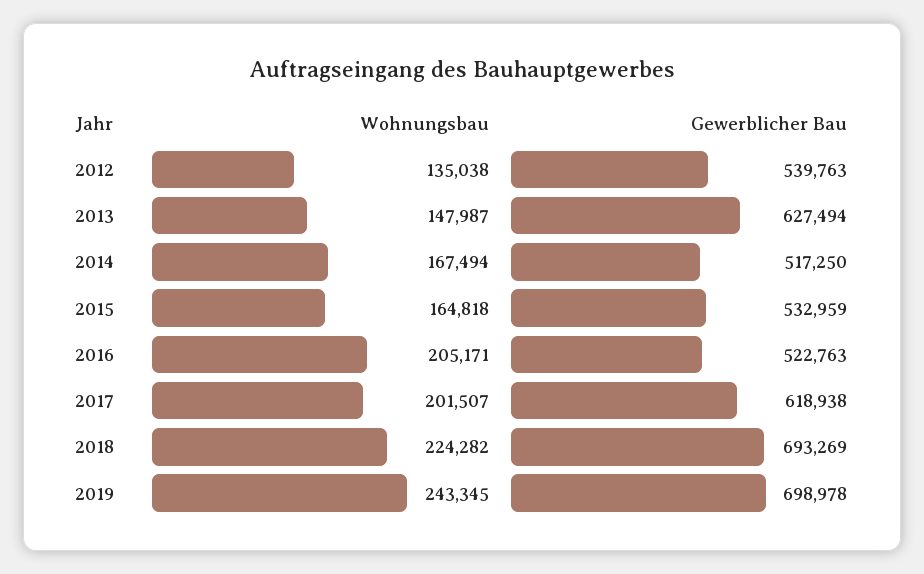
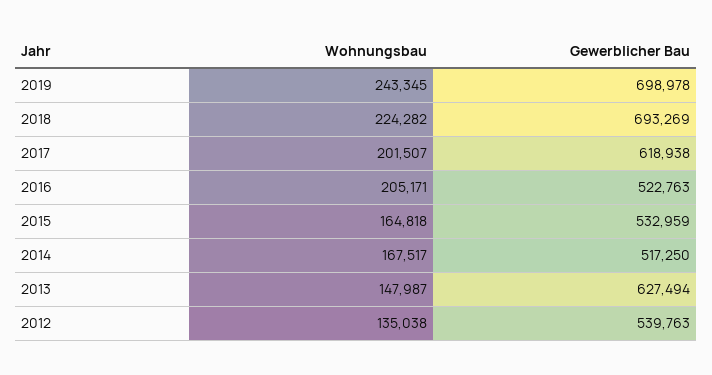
Wohnungsbau, 2014: 167494 -> 167517

